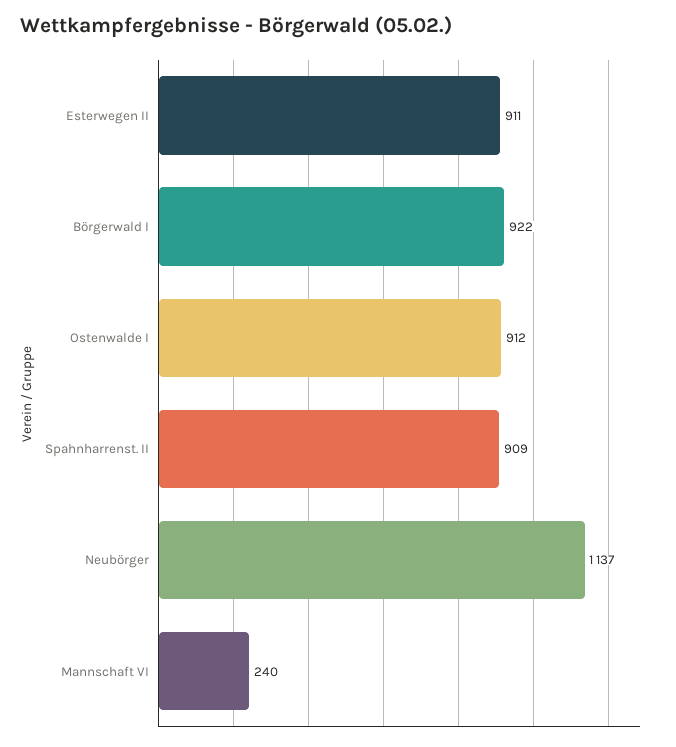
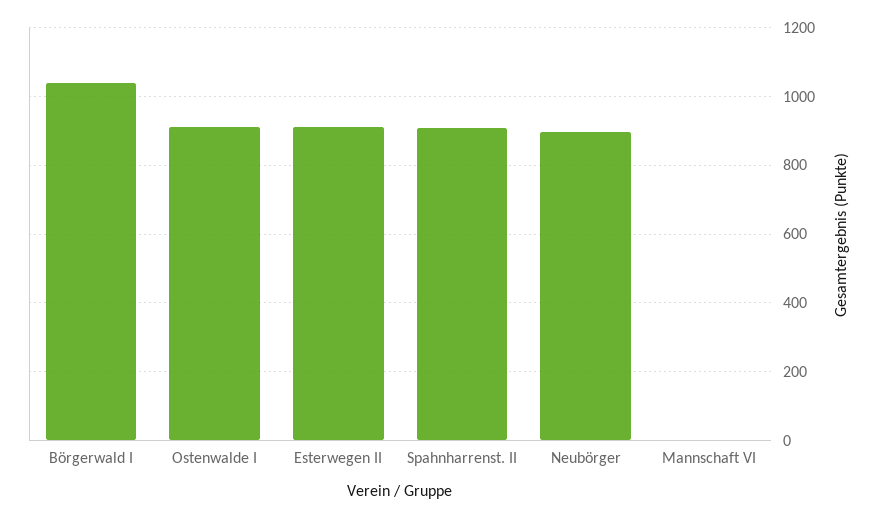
Börgerwald I: 922 -> 1040
Neubörger: 1137 -> 900
Mannschaft VI: 240 -> 0

